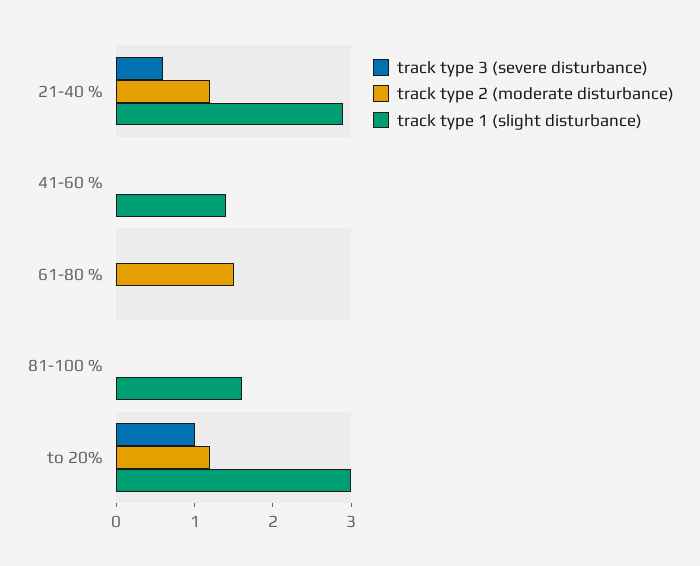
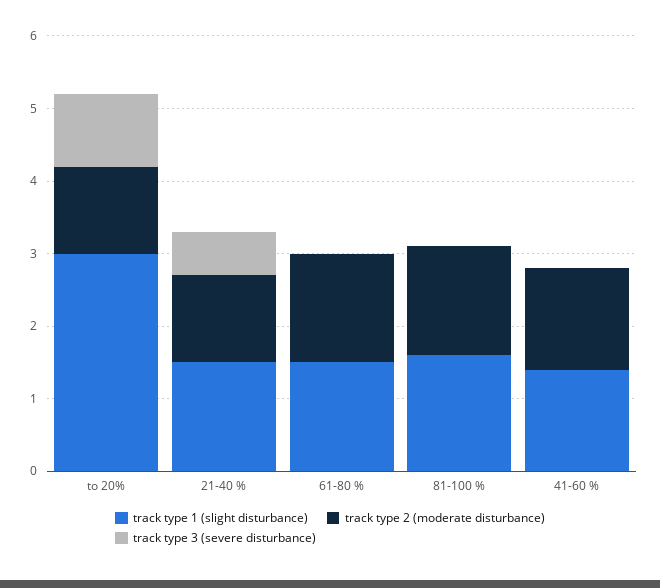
track type 1 (slight disturbance), 21-40 %: 3 -> 1.5
track type 2 (moderate disturbance), 41-60 %: 0 -> 1.5
track type 1 (slight disturbance), 61-80 %: 0 -> 1.5
track type 2 (moderate disturbance), 81-100 %: 0 -> 1.5

